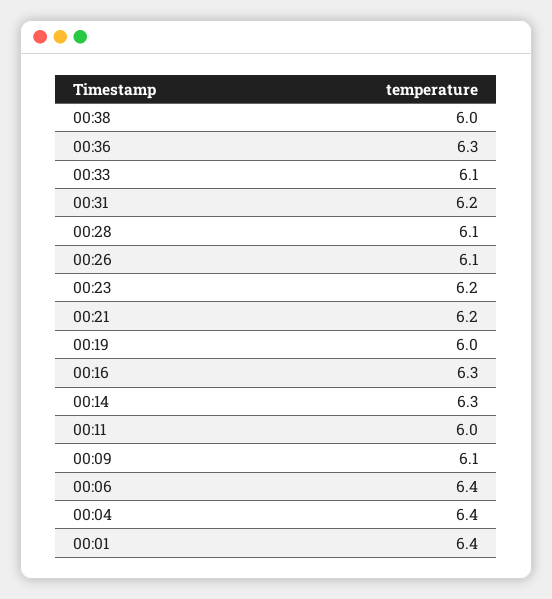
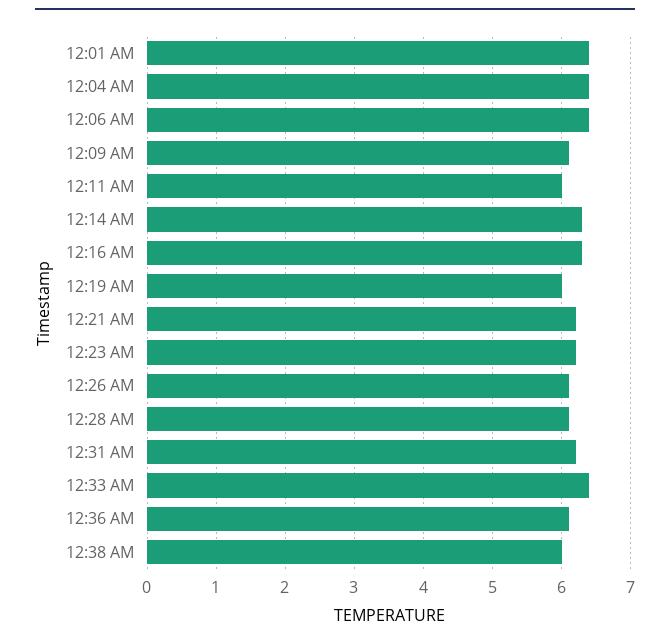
00:36: 6.3 -> 6.1
00:33: 6.1 -> 6.4

